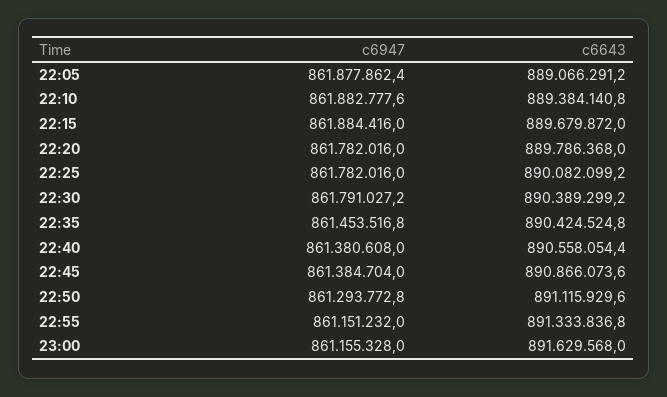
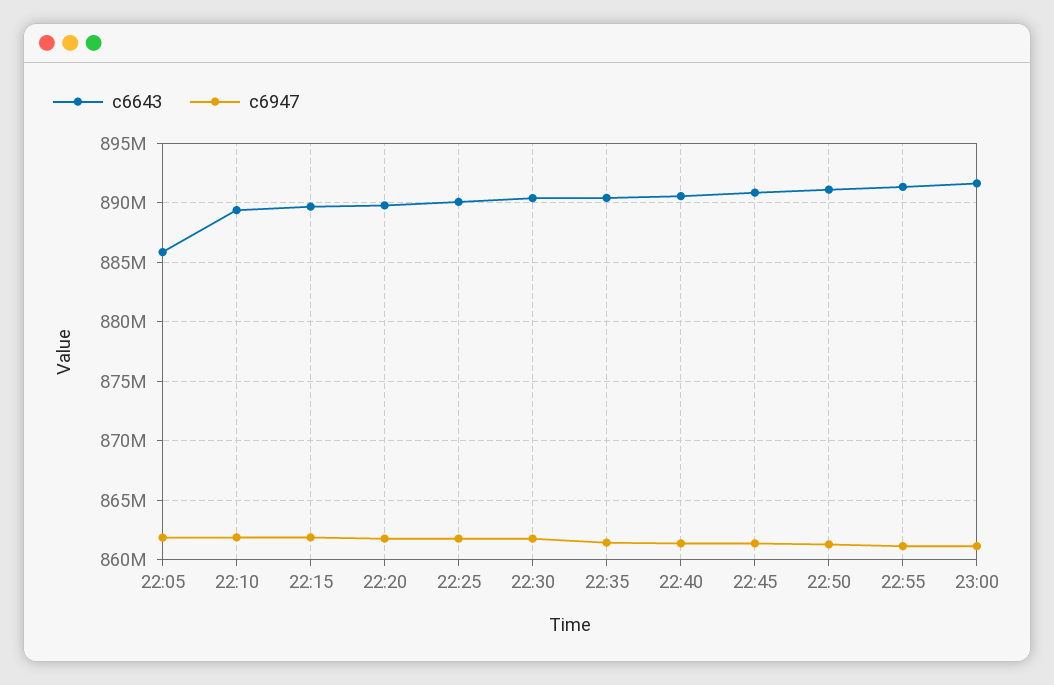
c6643, 22:05: 889066291.2 -> 886000000

